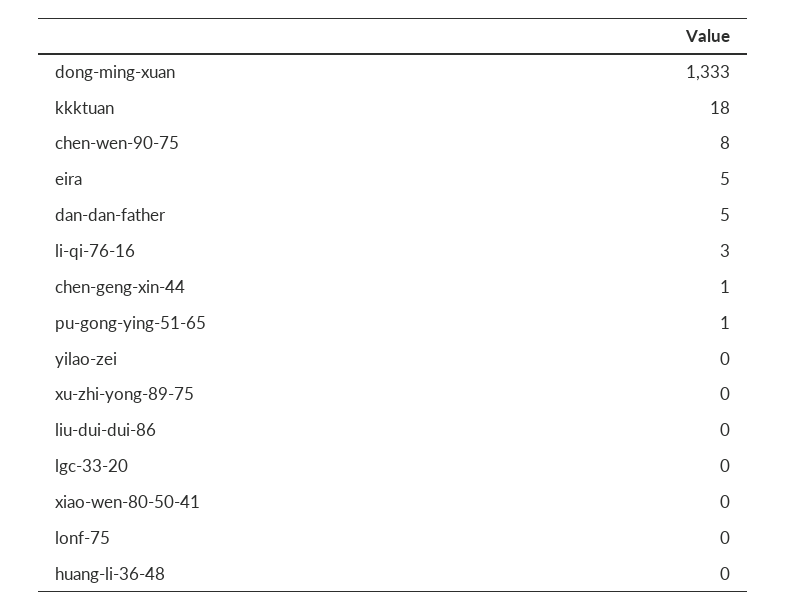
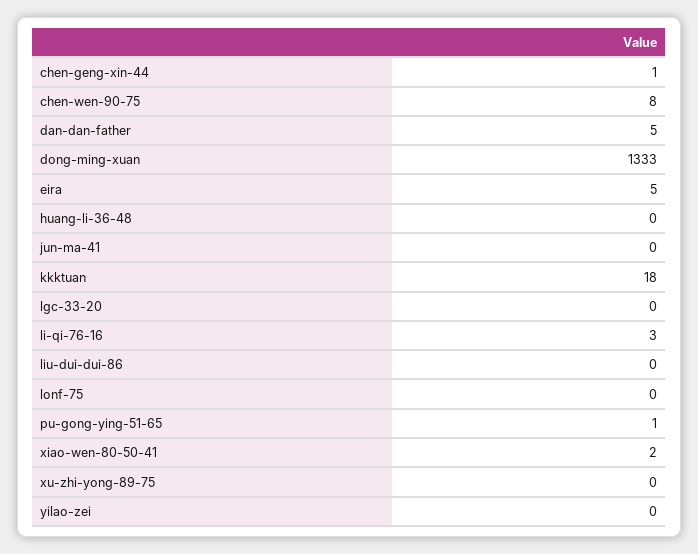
xiao-wen-80-50-41: 0 -> 2
jun-ma-41: none -> 0

